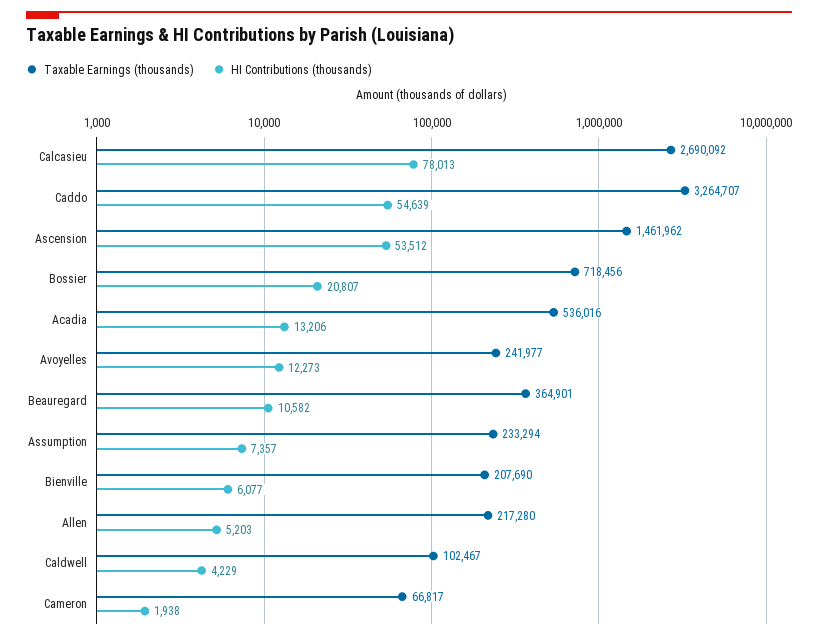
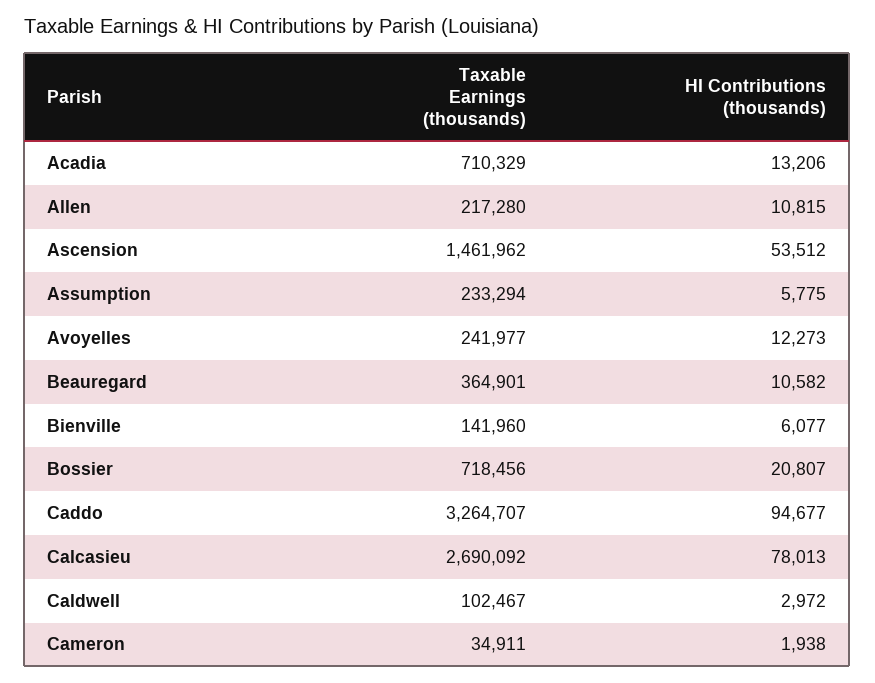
HI Contributions (thousands), Caddo: 54639 -> 94677
Taxable Earnings (thousands), Acadia: 536016 -> 710329
HI Contributions (thousands), Assumption: 7357 -> 5775
Taxable Earnings (thousands), Bienville: 207690 -> 141960
HI Contributions (thousands), Allen: 5203 -> 10815
HI Contributions (thousands), Caldwell: 4229 -> 2972
Taxable Earnings (thousands), Cameron: 66817 -> 34911

